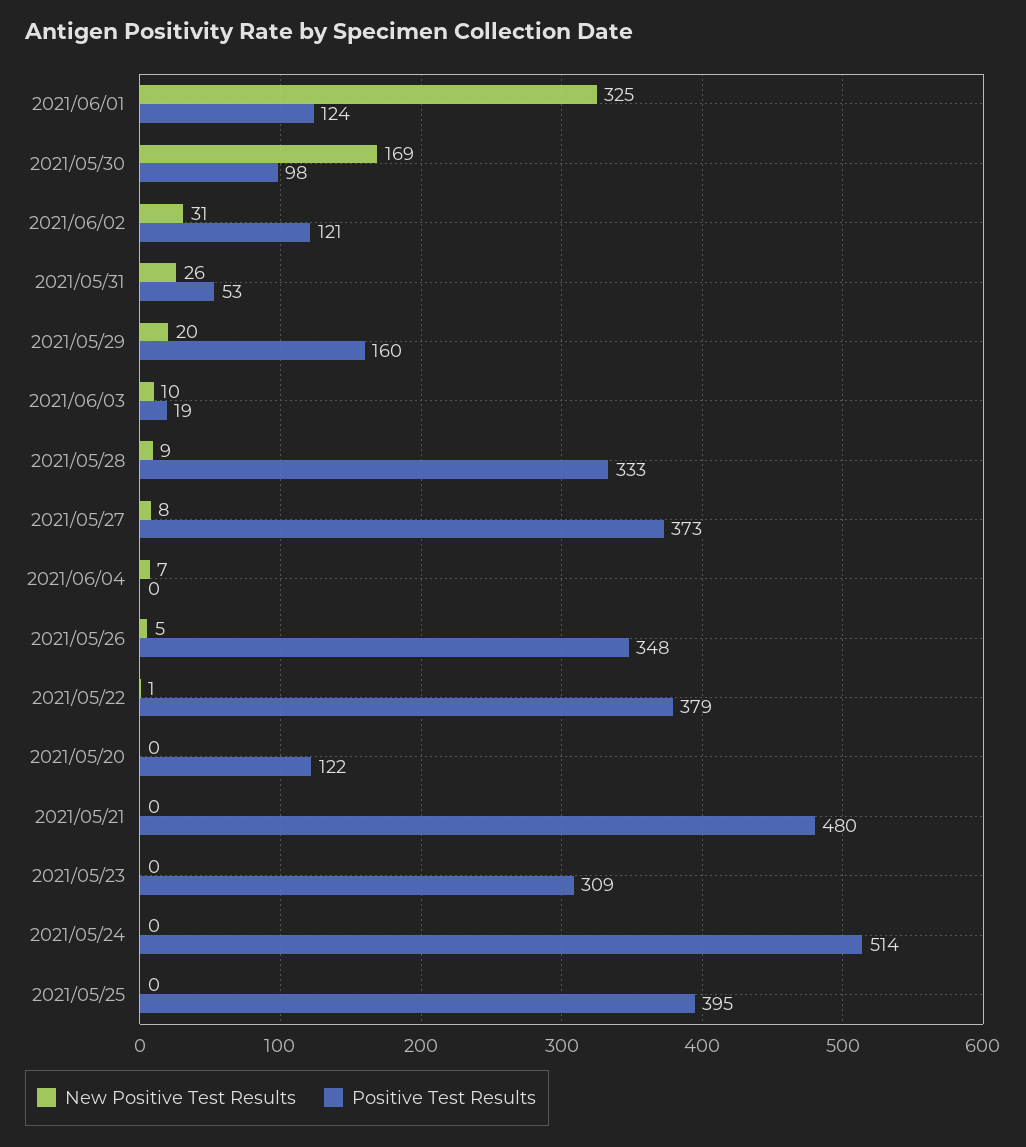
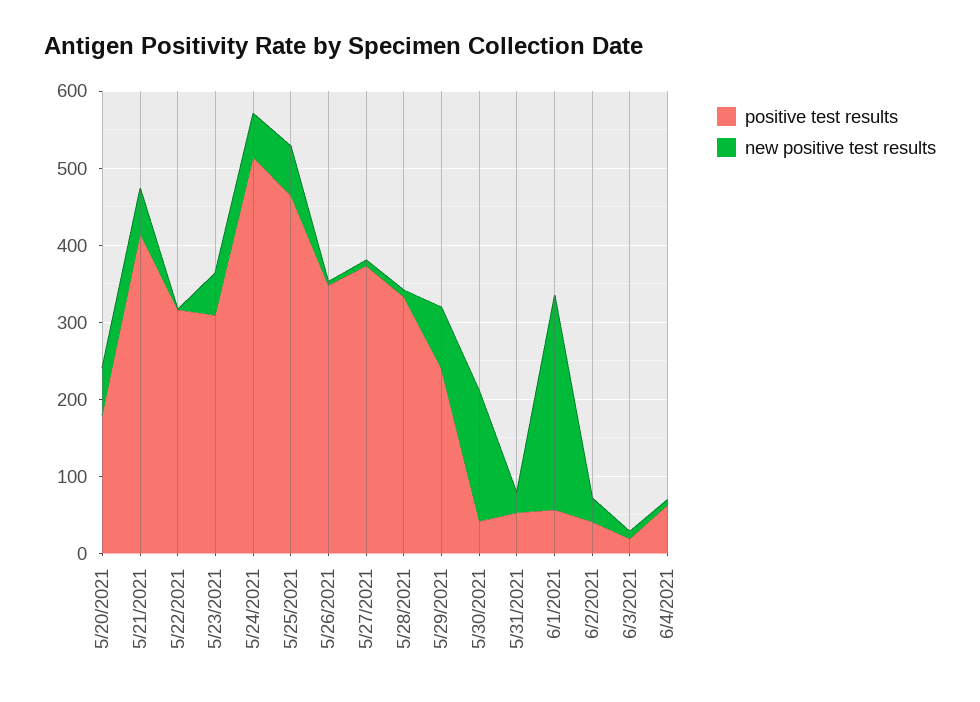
New Positive Test Results, 2021/06/01: 325 -> 280
Positive Test Results, 2021/06/01: 124 -> 60
Positive Test Results, 2021/05/30: 98 -> 40
Positive Test Results, 2021/06/02: 121 -> 40
New Positive Test Results, 2021/05/29: 20 -> 80
Positive Test Results, 2021/05/29: 160 -> 240
Positive Test Results, 2021/06/04: 0 -> 60
Positive Test Results, 2021/05/22: 379 -> 320
New Positive Test Results, 2021/05/20: 0 -> 60
Positive Test Results, 2021/05/20: 122 -> 180
New Positive Test Results, 2021/05/21: 0 -> 60
Positive Test Results, 2021/05/21: 480 -> 420
New Positive Test Results, 2021/05/23: 0 -> 60
New Positive Test Results, 2021/05/24: 0 -> 60
New Positive Test Results, 2021/05/25: 0 -> 60
Positive Test Results, 2021/05/25: 395 -> 460

